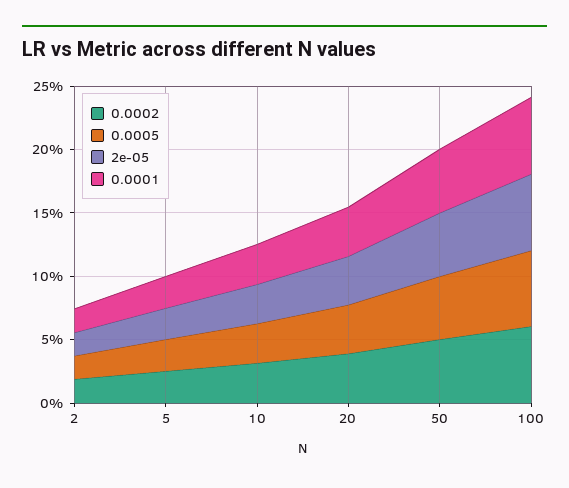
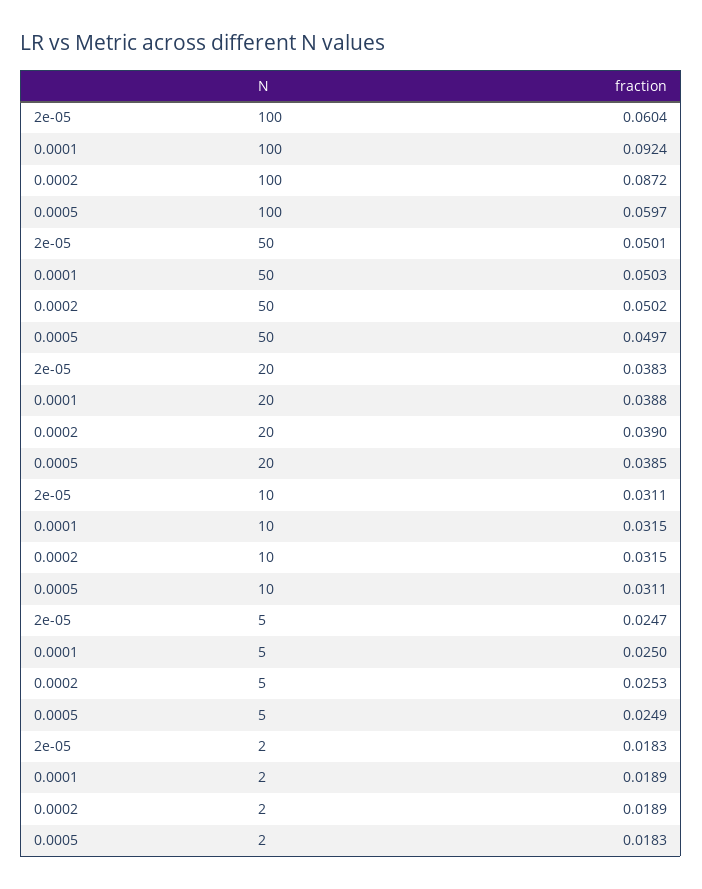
0.0002, 100: 0.06 -> 0.0872
0.0001, 100: 0.06 -> 0.0924

